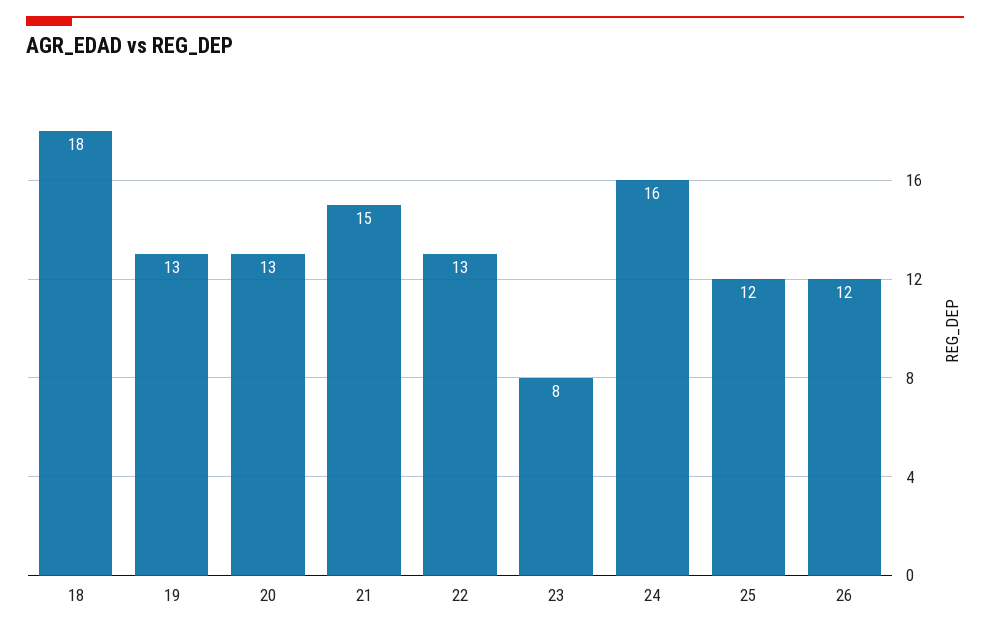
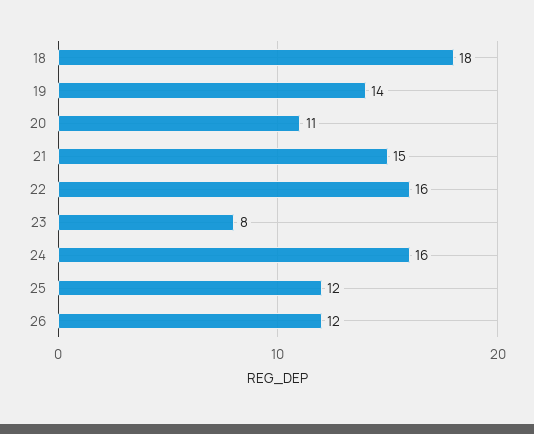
19: 13 -> 14
20: 13 -> 11
22: 13 -> 16

